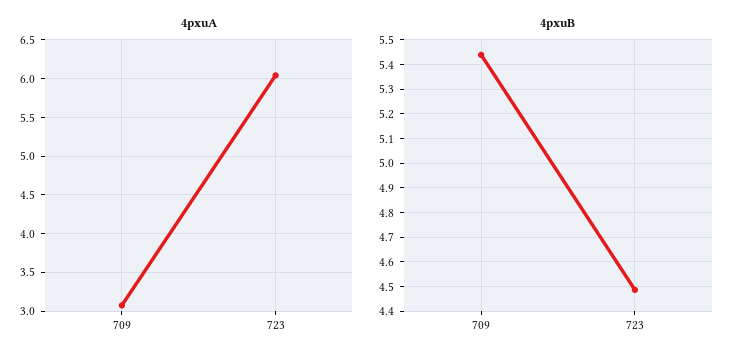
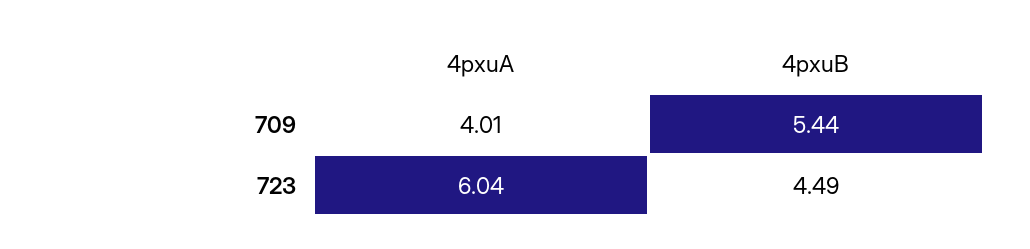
4pxuA, 709: 3.1 -> 4.01

